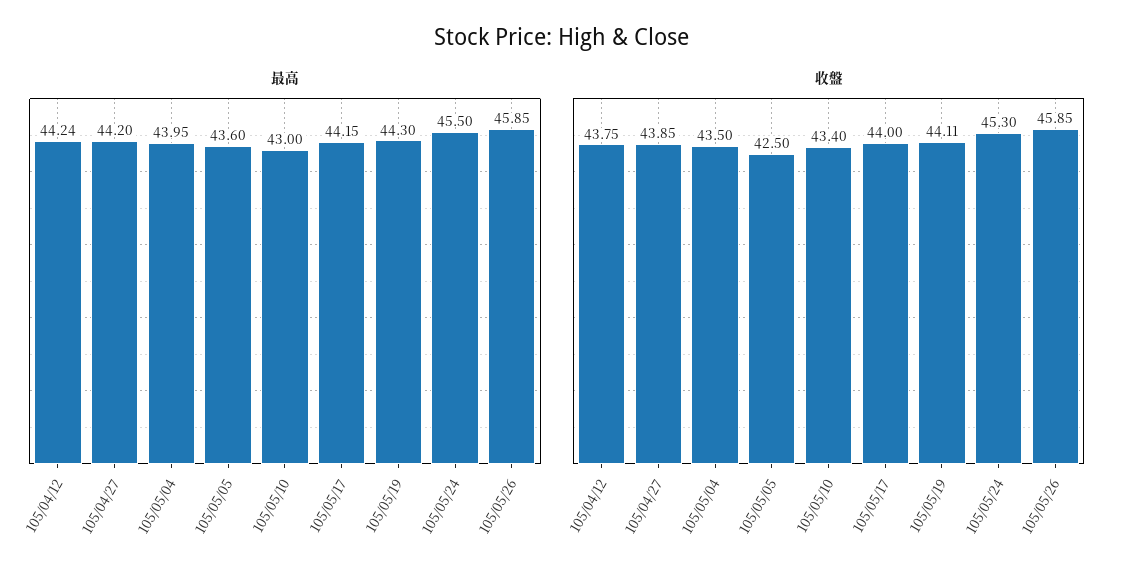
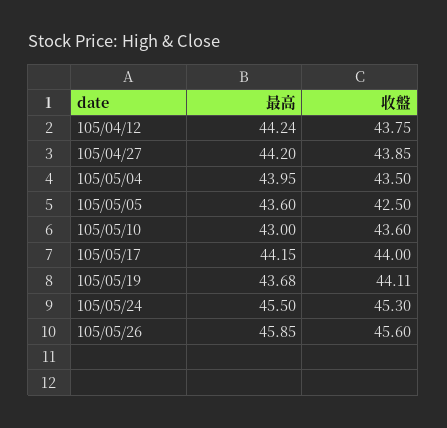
最高, 105/05/19: 44.3 -> 43.68
收盤, 105/05/10: 43.4 -> 43.6
收盤, 105/05/26: 45.85 -> 45.6

